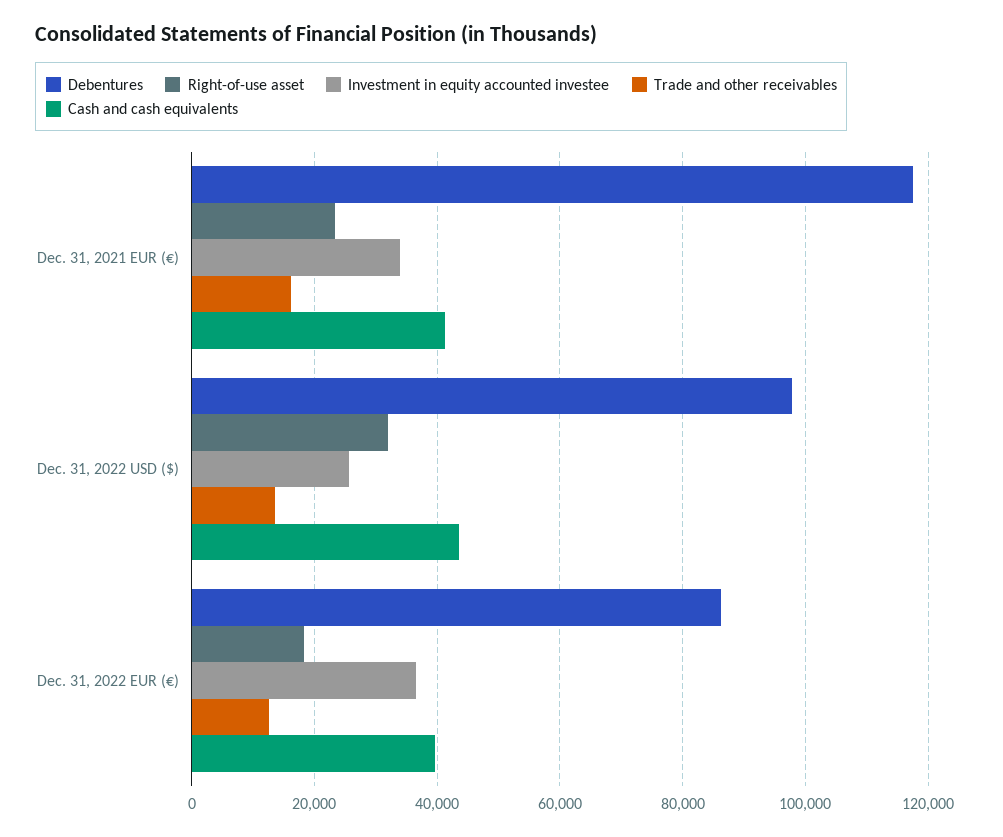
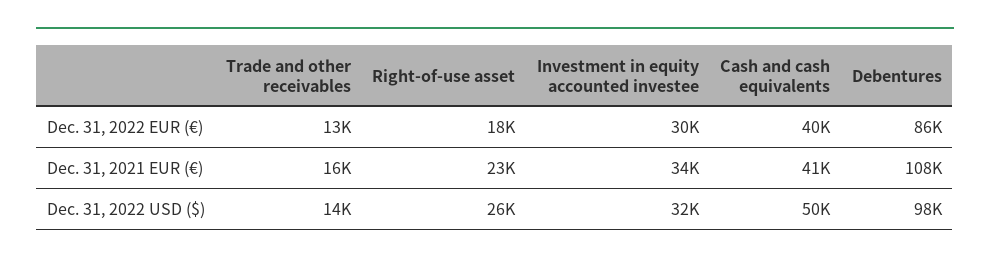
Debentures, Dec. 31, 2021 EUR (€): 118000 -> 108000
Right-of-use asset, Dec. 31, 2022 USD ($): 32000 -> 26000
Investment in equity accounted investee, Dec. 31, 2022 USD ($): 26000 -> 32000
Cash and cash equivalents, Dec. 31, 2022 USD ($): 44000 -> 50000
Investment in equity accounted investee, Dec. 31, 2022 EUR (€): 36000 -> 30000

